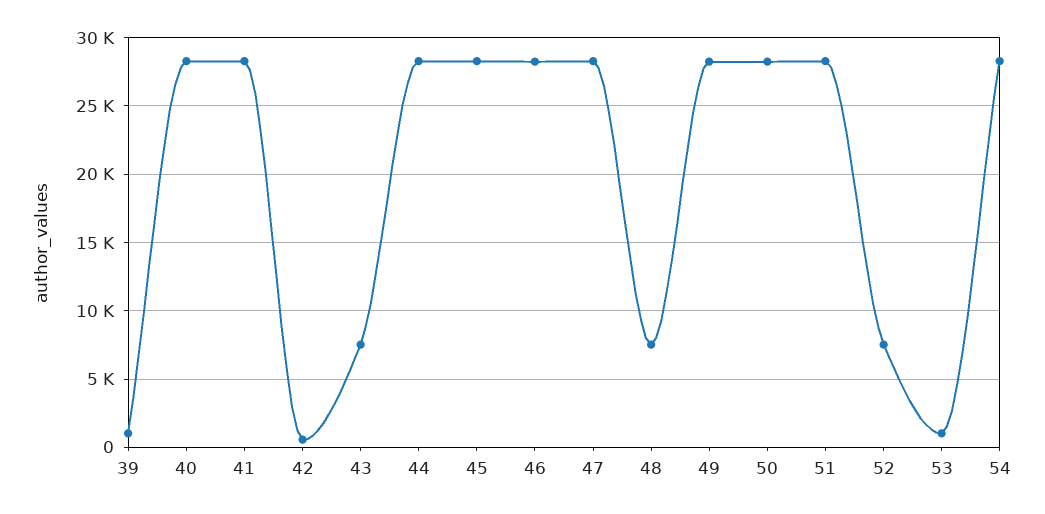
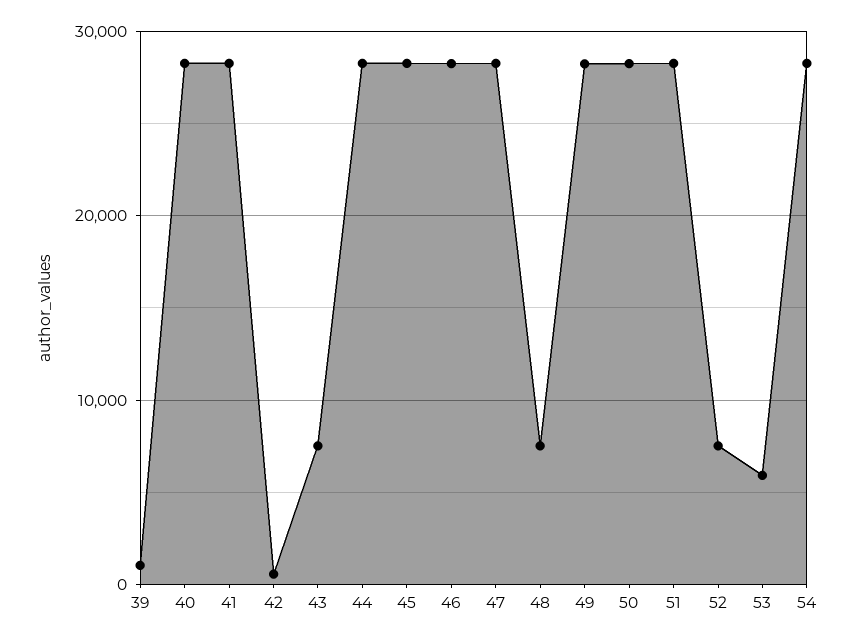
53: 1000 -> 6000

